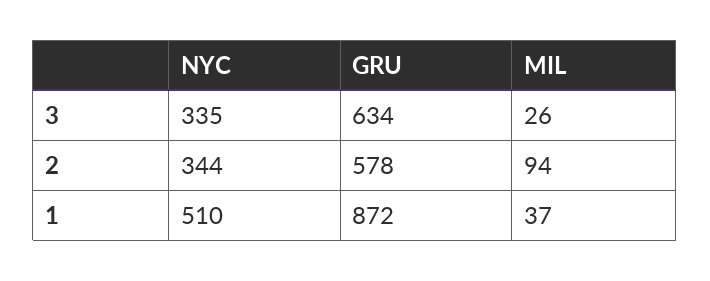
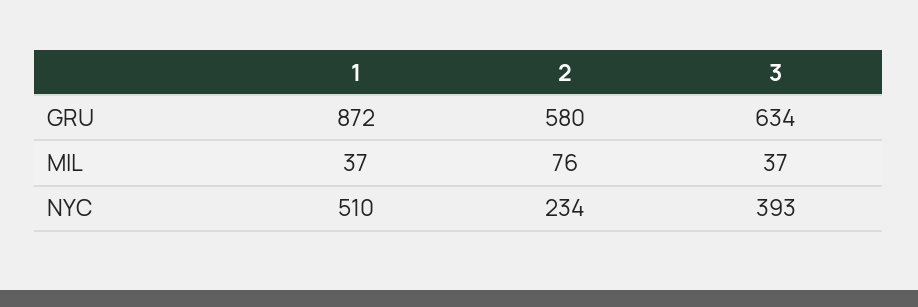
NYC, 3: 335 -> 393
MIL, 3: 26 -> 37
NYC, 2: 344 -> 234
GRU, 2: 578 -> 580
MIL, 2: 94 -> 76

